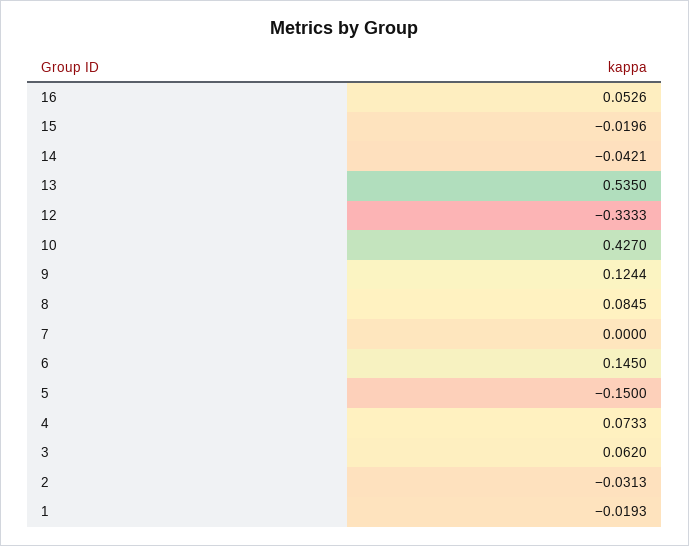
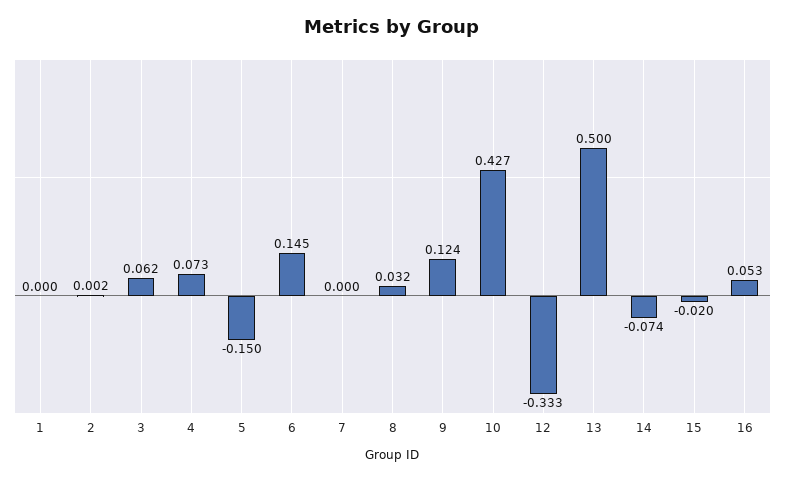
14: -0.0421 -> -0.074
13: 0.535 -> 0.5
8: 0.0845 -> 0.032
2: -0.0313 -> 0.002
1: -0.0193 -> 0

